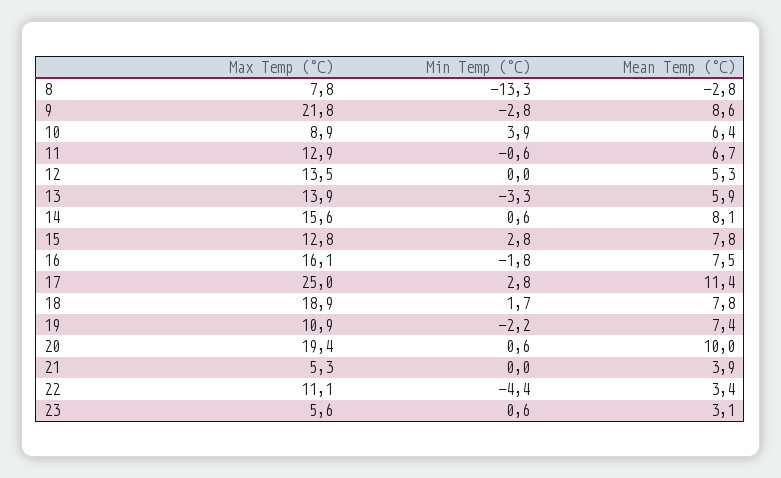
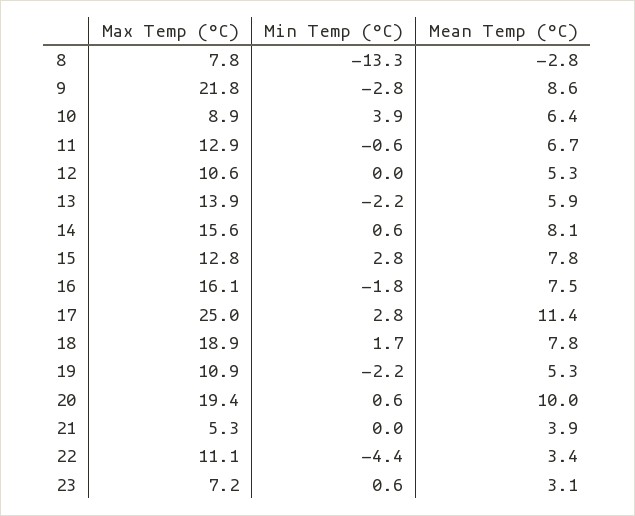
Max Temp (°C), 12: 13.5 -> 10.6
Min Temp (°C), 13: -3.3 -> -2.2
Mean Temp (°C), 19: 7.4 -> 5.3
Max Temp (°C), 23: 5.6 -> 7.2

